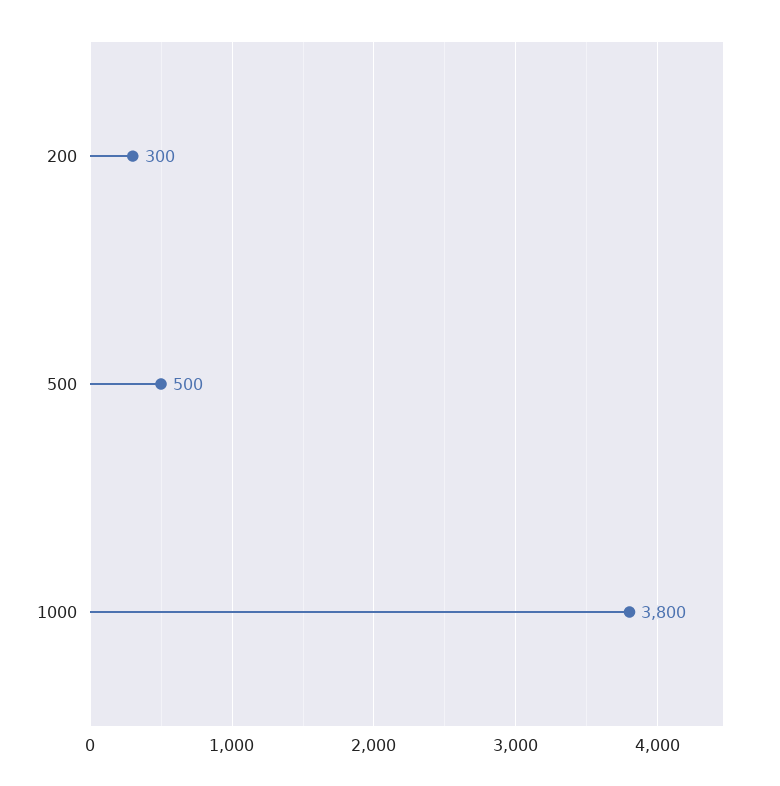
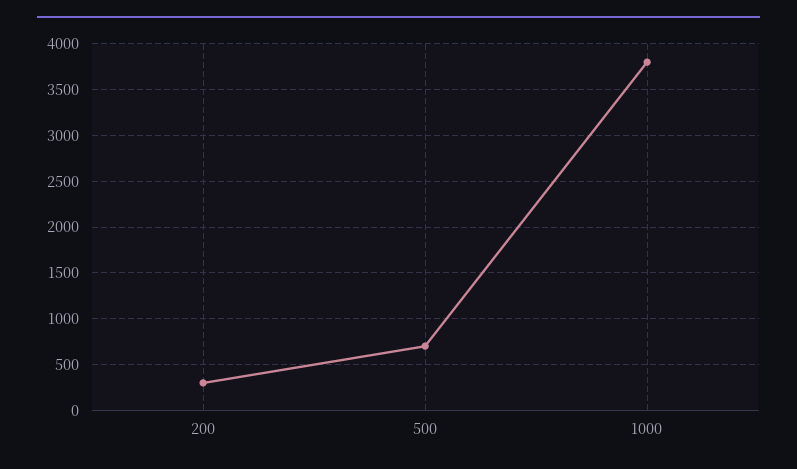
500: 500 -> 700

